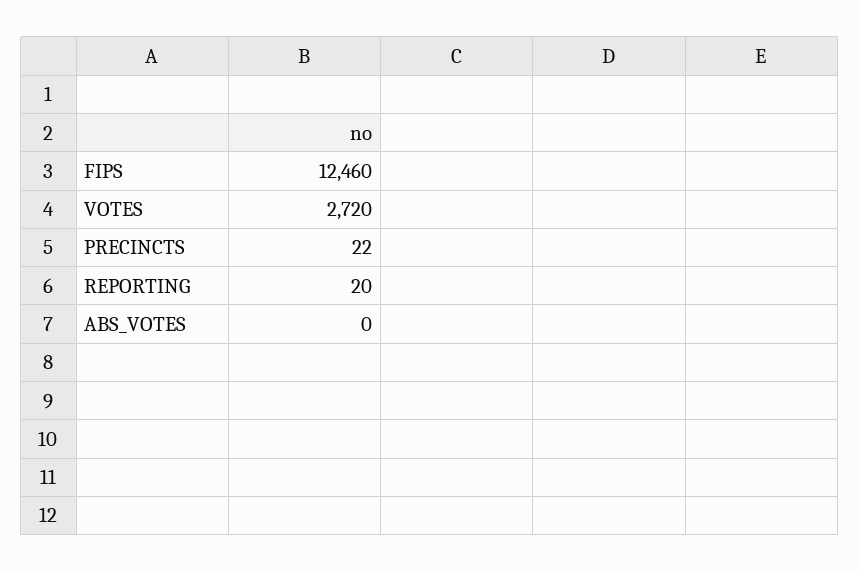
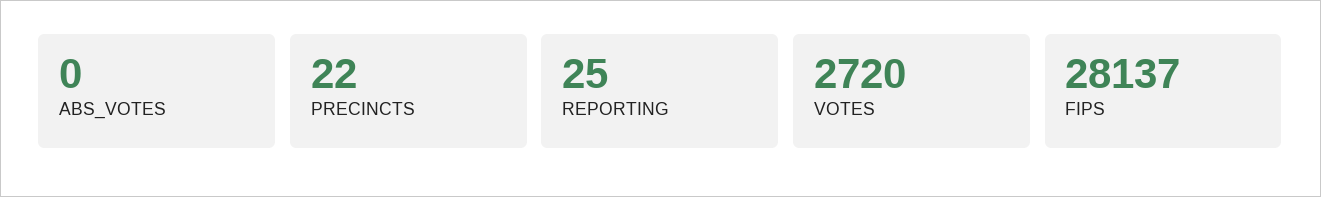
FIPS: 12460 -> 28137
REPORTING: 20 -> 25

